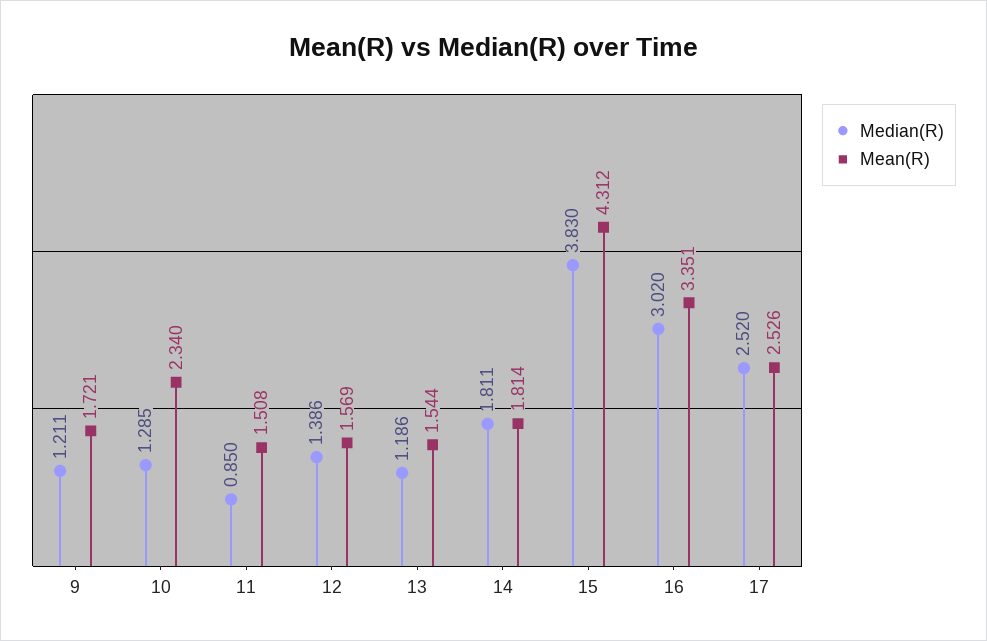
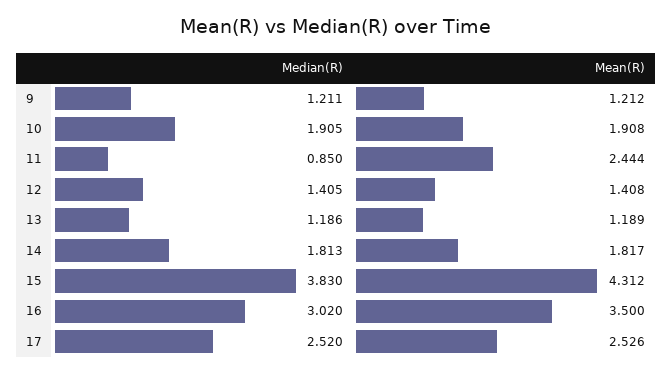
Mean(R), 9: 1.721 -> 1.212
Median(R), 10: 1.285 -> 1.905
Mean(R), 10: 2.34 -> 1.908
Mean(R), 11: 1.508 -> 2.444
Median(R), 12: 1.386 -> 1.405
Mean(R), 12: 1.569 -> 1.408
Mean(R), 13: 1.544 -> 1.189
Median(R), 14: 1.811 -> 1.813
Mean(R), 14: 1.814 -> 1.817
Mean(R), 16: 3.351 -> 3.5

